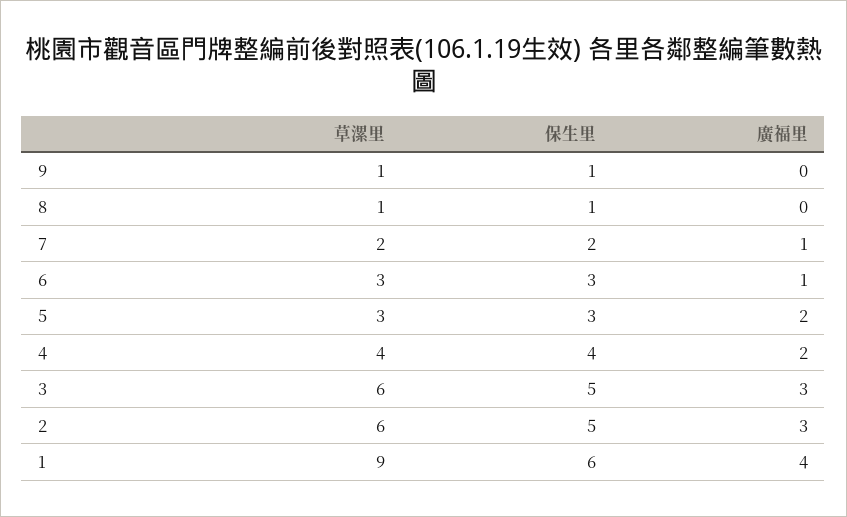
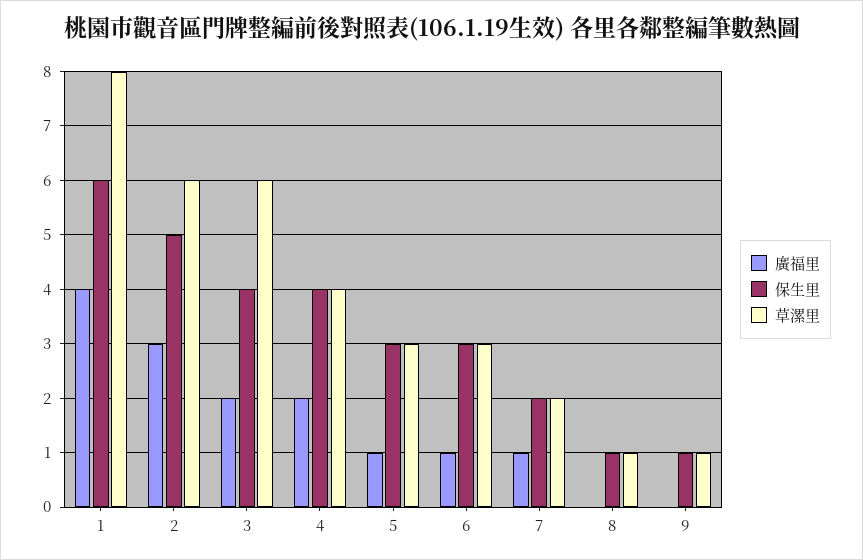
廣福里, 5: 2 -> 1
保生里, 3: 5 -> 4
廣福里, 3: 3 -> 2
草漯里, 1: 9 -> 8

